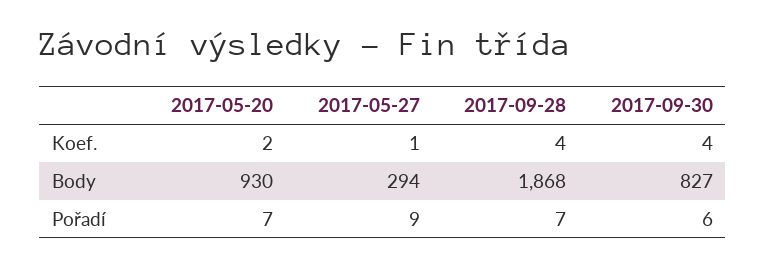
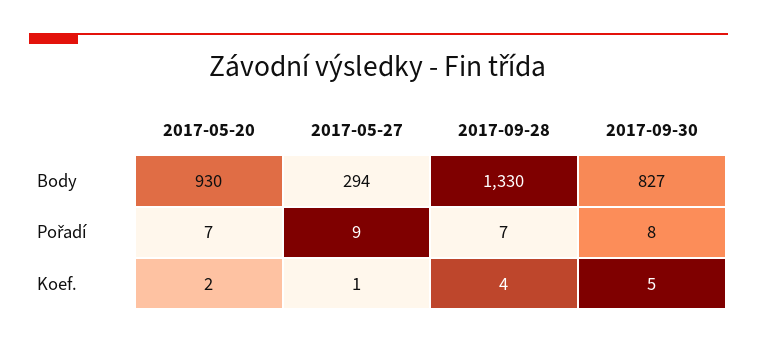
2017-09-30, Koef.: 4 -> 5
2017-09-28, Body: 1868 -> 1330
2017-09-30, Pořadí: 6 -> 8

